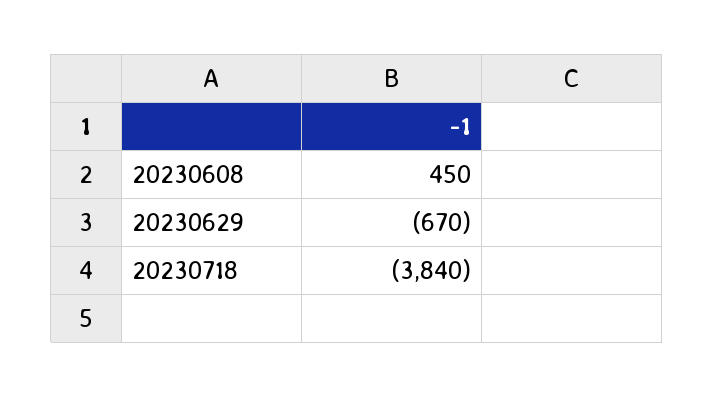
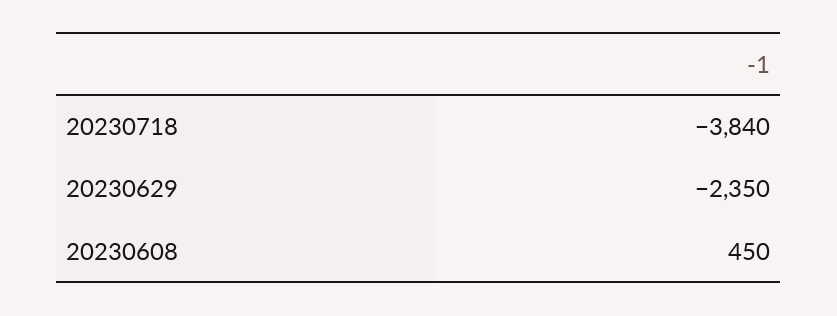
20230629: -670 -> -2350

